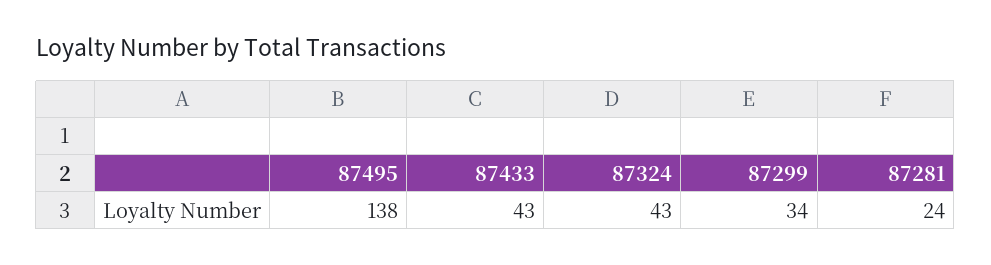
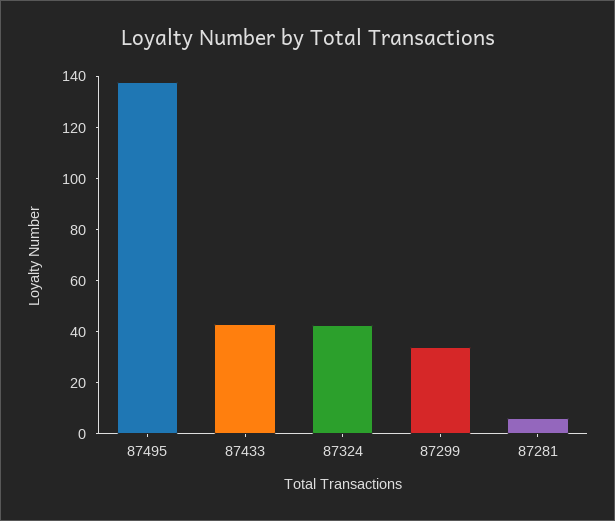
87281: 24 -> 5

